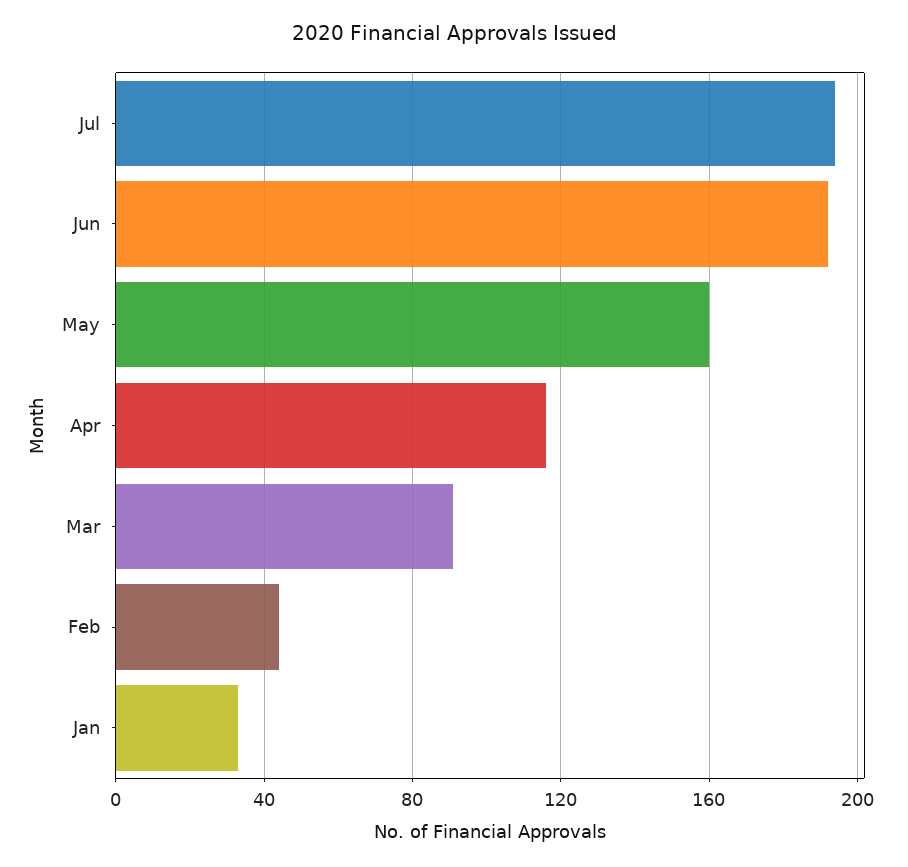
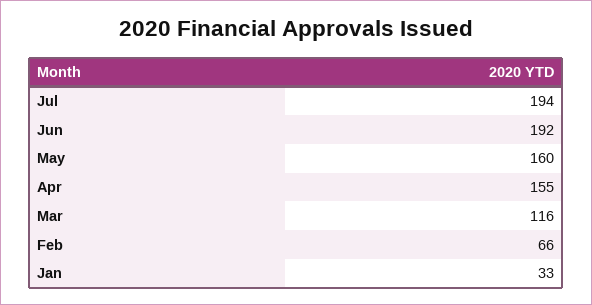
Apr: 115 -> 155
Mar: 90 -> 116
Feb: 45 -> 66

